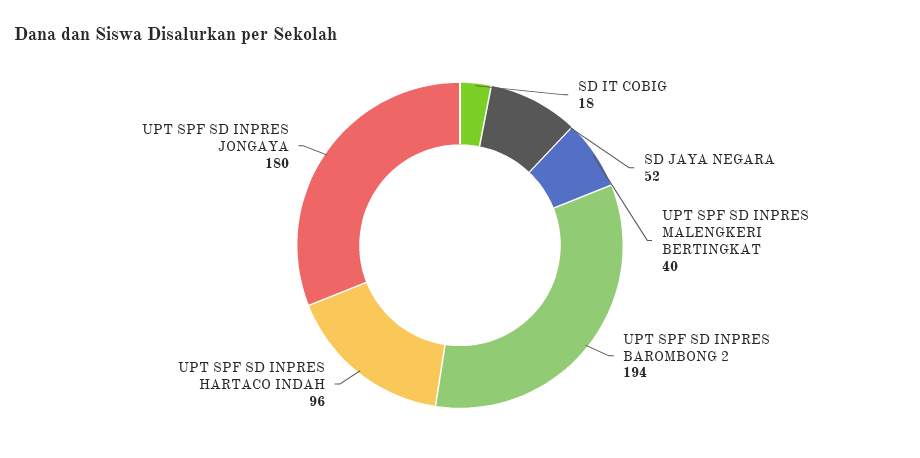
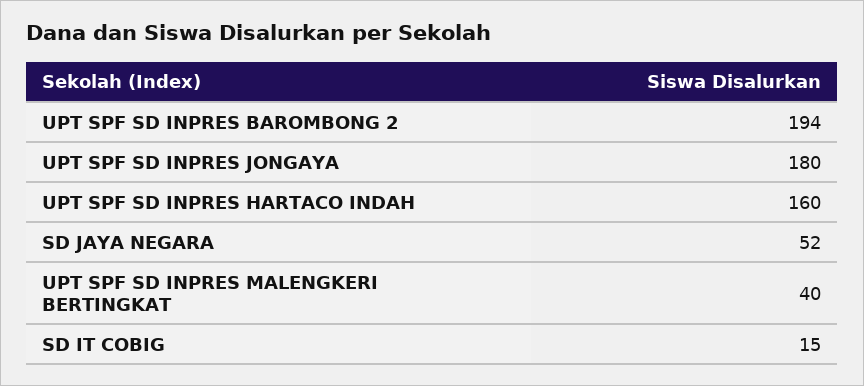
SD IT COBIG: 18 -> 15
UPT SPF SD INPRES HARTACO INDAH: 96 -> 160

